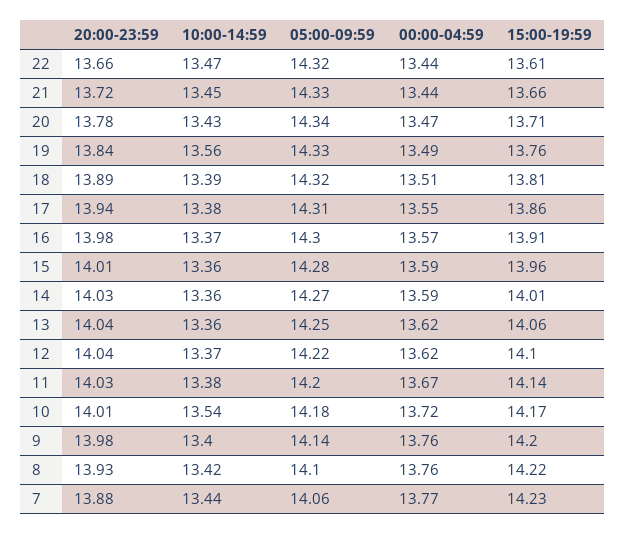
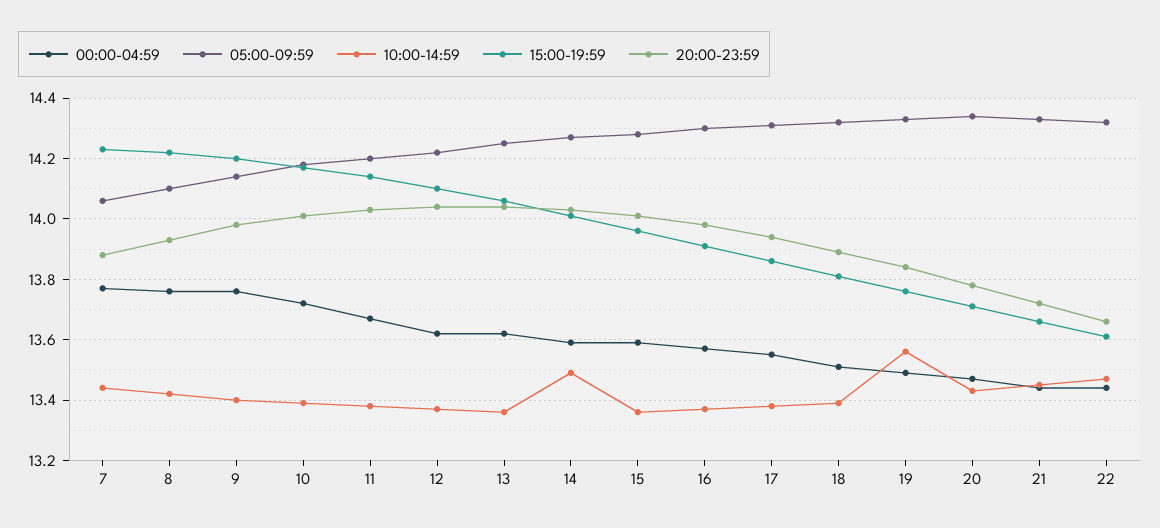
10:00-14:59, 14: 13.36 -> 13.5
10:00-14:59, 10: 13.54 -> 13.4

